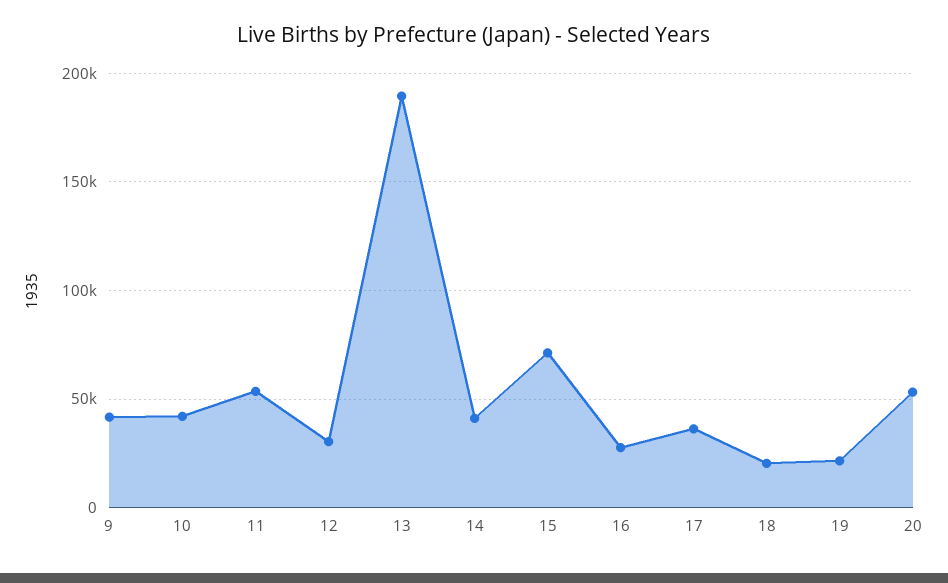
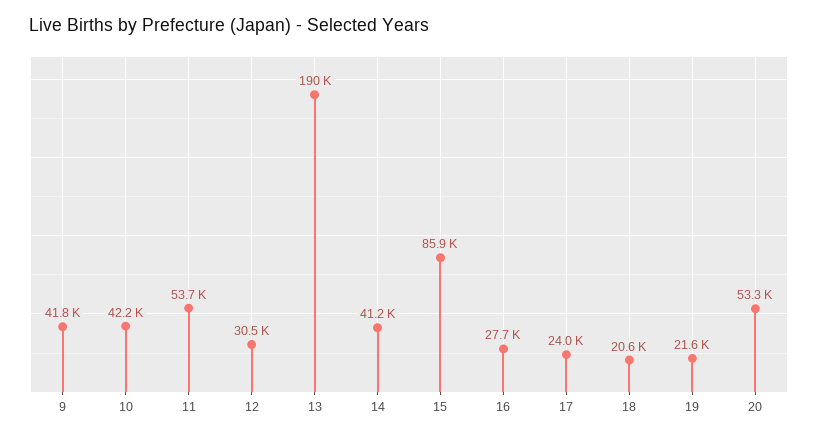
15: 70000 -> 85900
17: 35000 -> 24000

